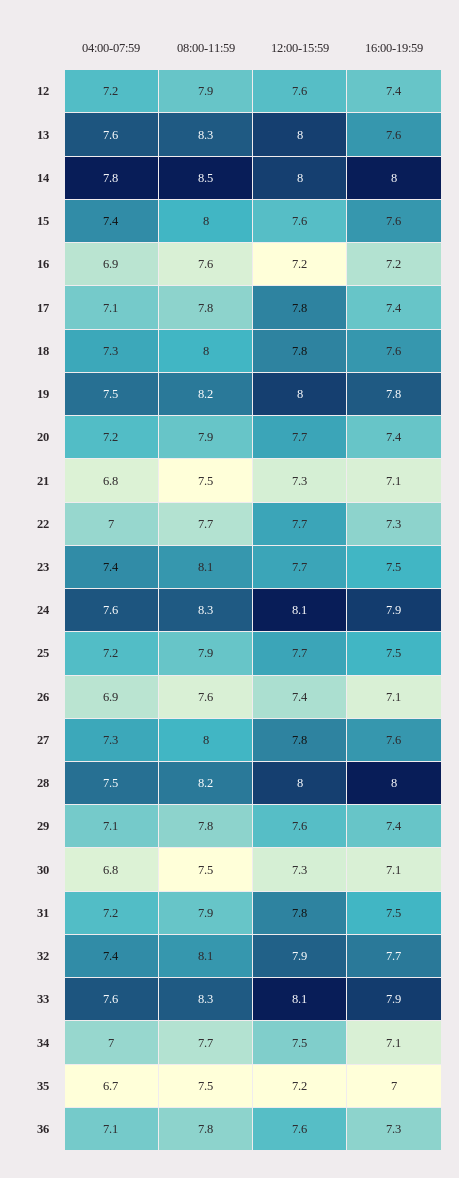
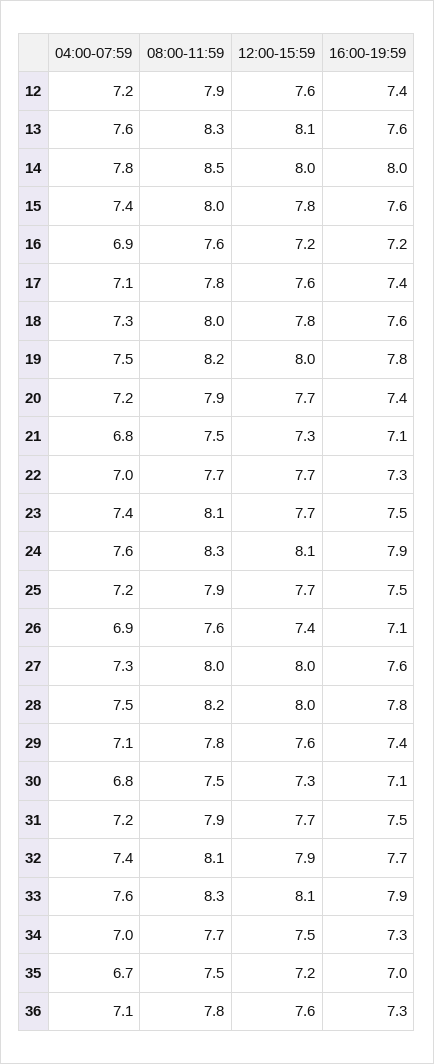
12:00-15:59, 13: 8 -> 8.1
12:00-15:59, 15: 7.6 -> 7.8
12:00-15:59, 17: 7.8 -> 7.6
12:00-15:59, 27: 7.8 -> 8
16:00-19:59, 28: 8 -> 7.8
12:00-15:59, 31: 7.8 -> 7.7
16:00-19:59, 34: 7.1 -> 7.3

